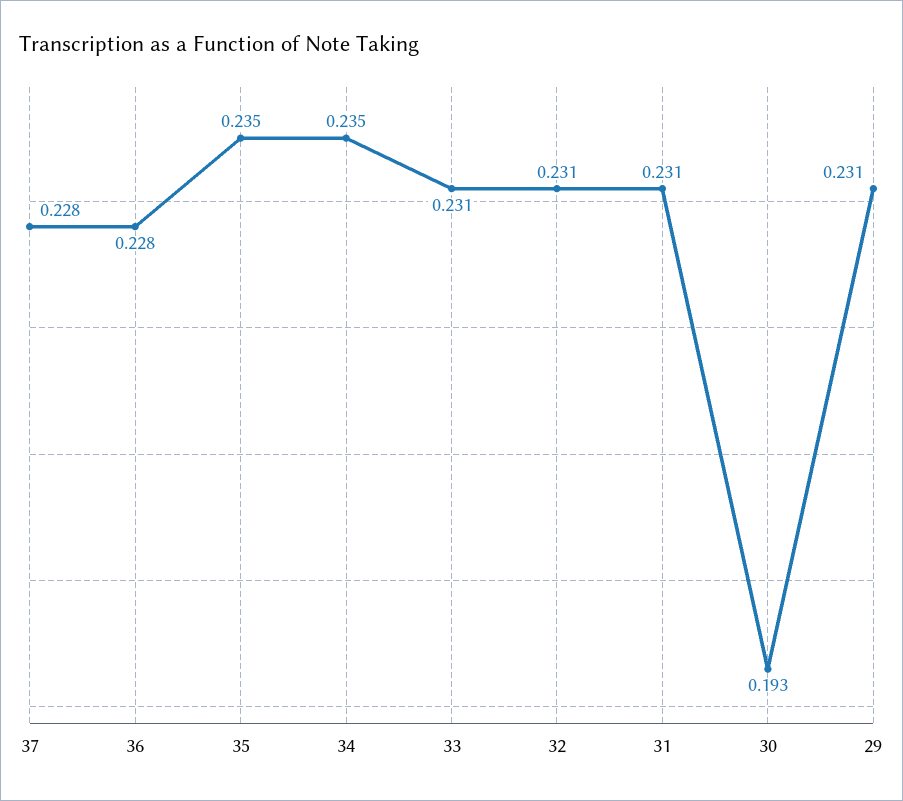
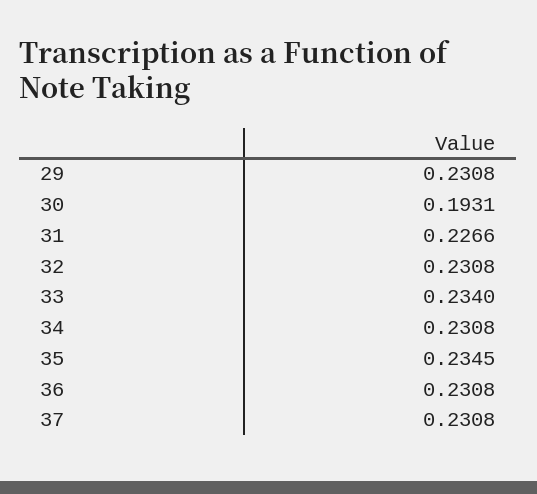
37: 0.228 -> 0.2308
36: 0.228 -> 0.2308
34: 0.235 -> 0.2308
33: 0.231 -> 0.234
31: 0.231 -> 0.2266

